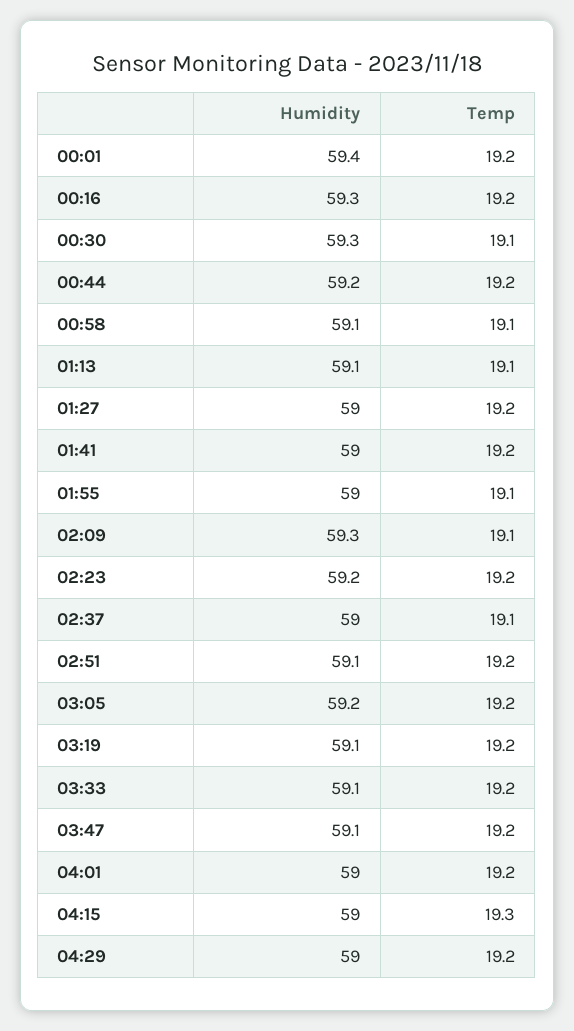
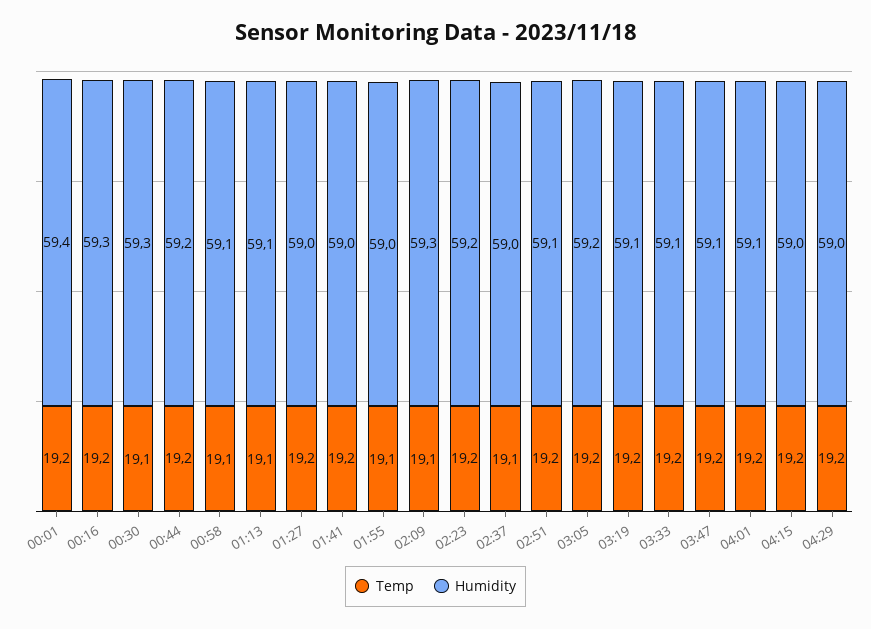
Humidity, 04:01: 59 -> 59.1
Temp, 04:15: 19.3 -> 19.2

